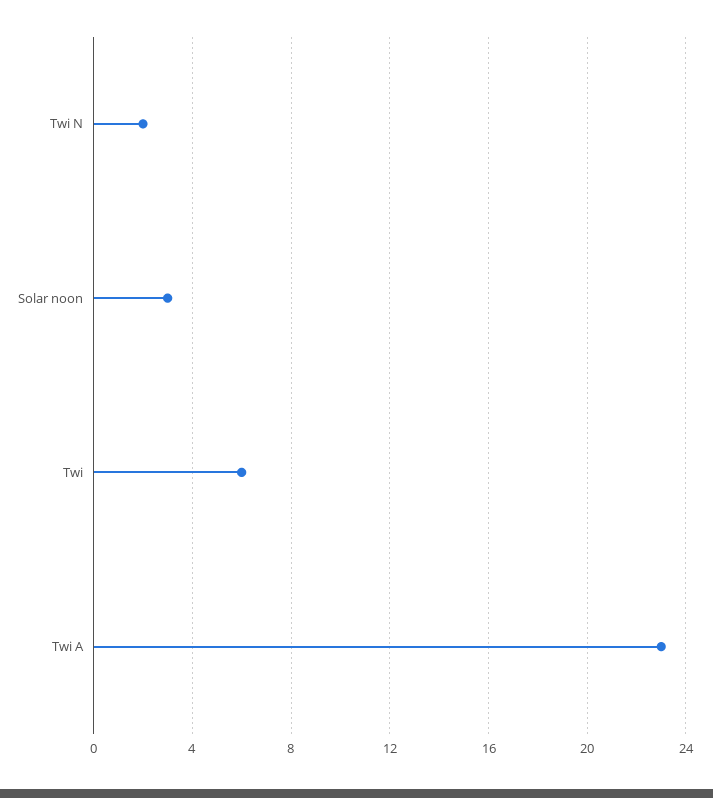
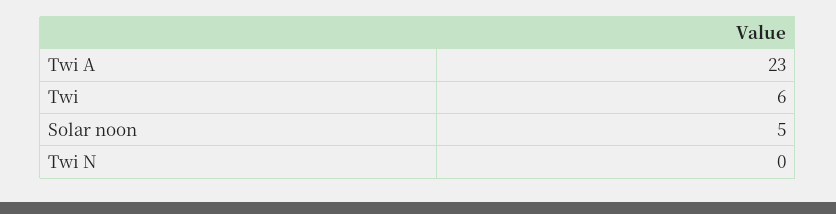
Twi N: 2 -> 0
Solar noon: 3 -> 5

